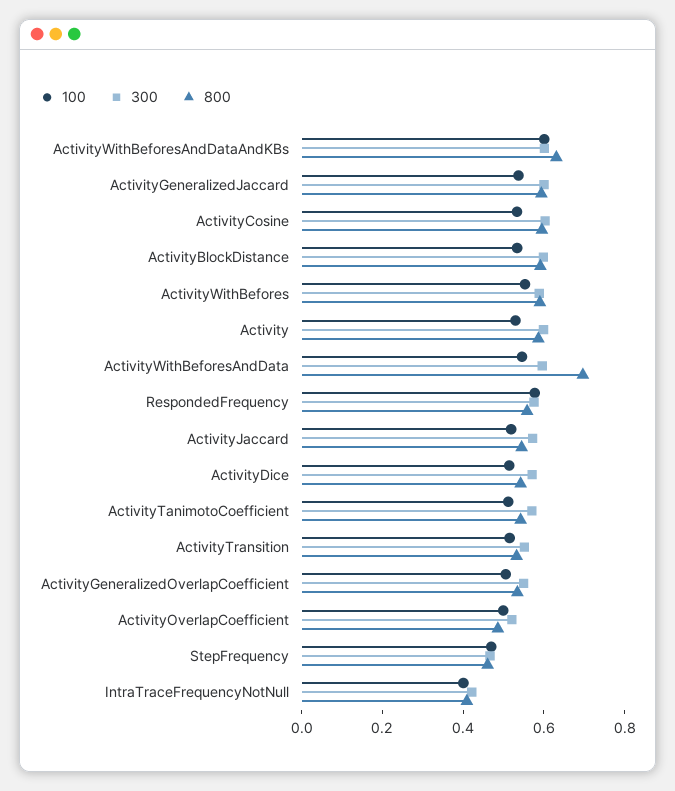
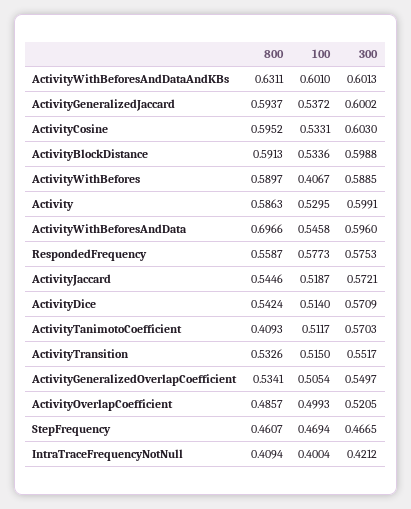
100, ActivityWithBefores: 0.55 -> 0.4067
800, ActivityTanimotoCoefficient: 0.55 -> 0.4093

